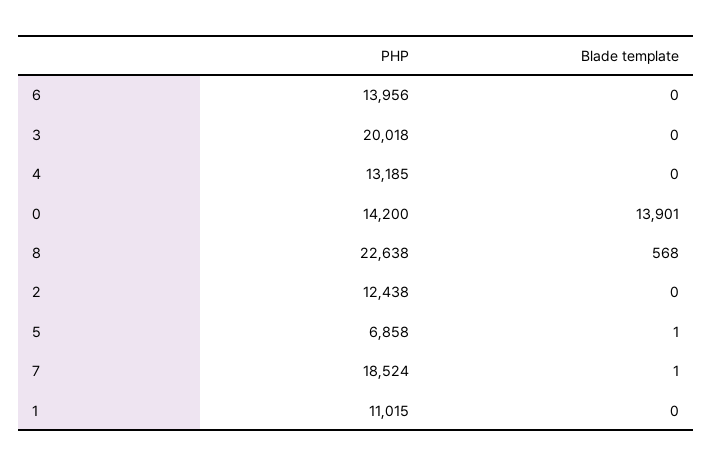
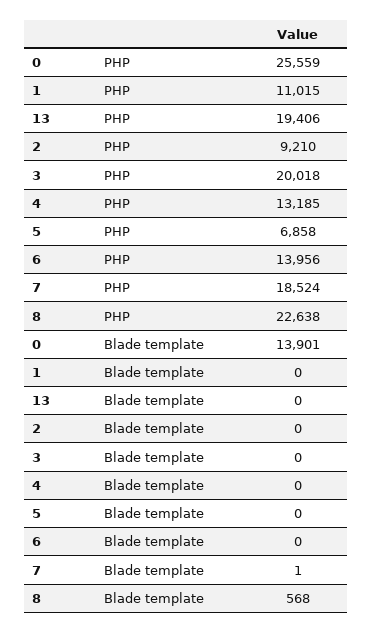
PHP, 0: 14200 -> 25559
PHP, 2: 12438 -> 9210
Blade template, 5: 1 -> 0
PHP, 13: none -> 19406
Blade template, 13: none -> 0

